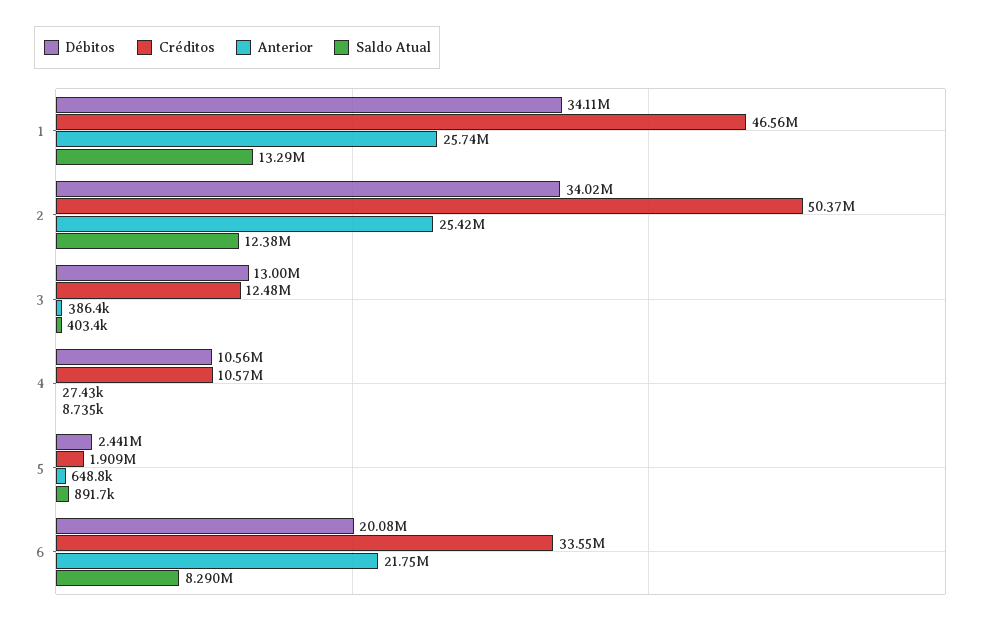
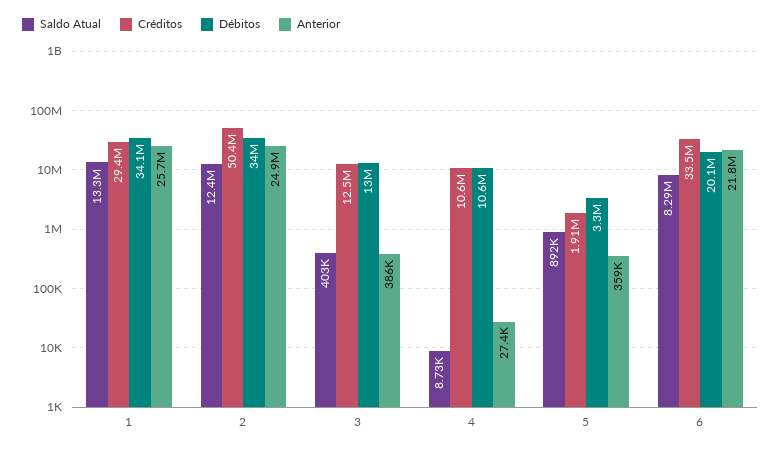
Créditos, 1: 46560000 -> 29400000
Anterior, 2: 25420000 -> 24900000
Débitos, 5: 2441000 -> 3300000
Anterior, 5: 648800 -> 359000

